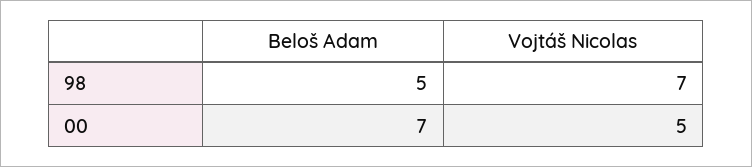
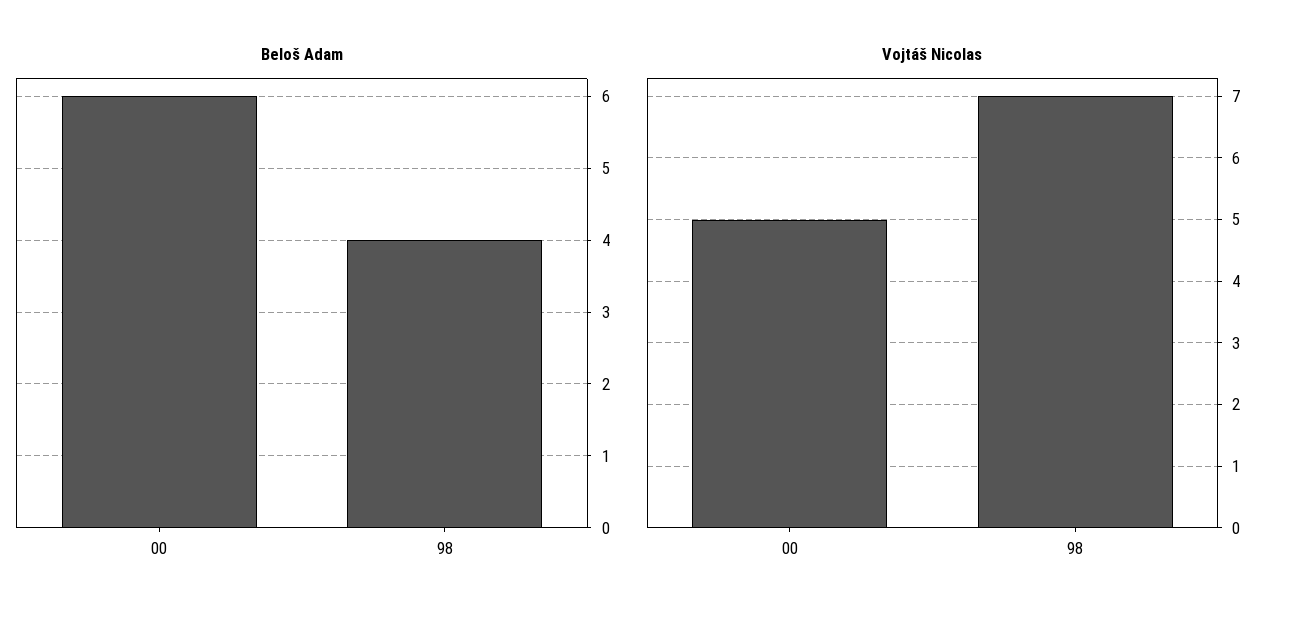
Beloš Adam, 98: 5 -> 4
Beloš Adam, 00: 7 -> 6

